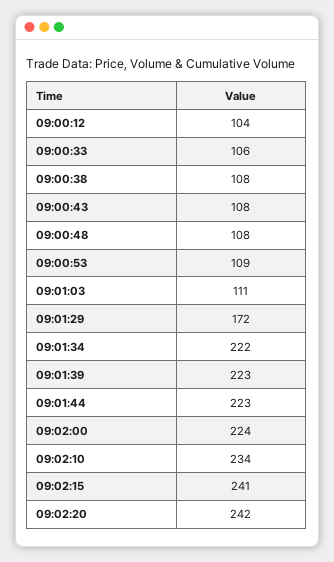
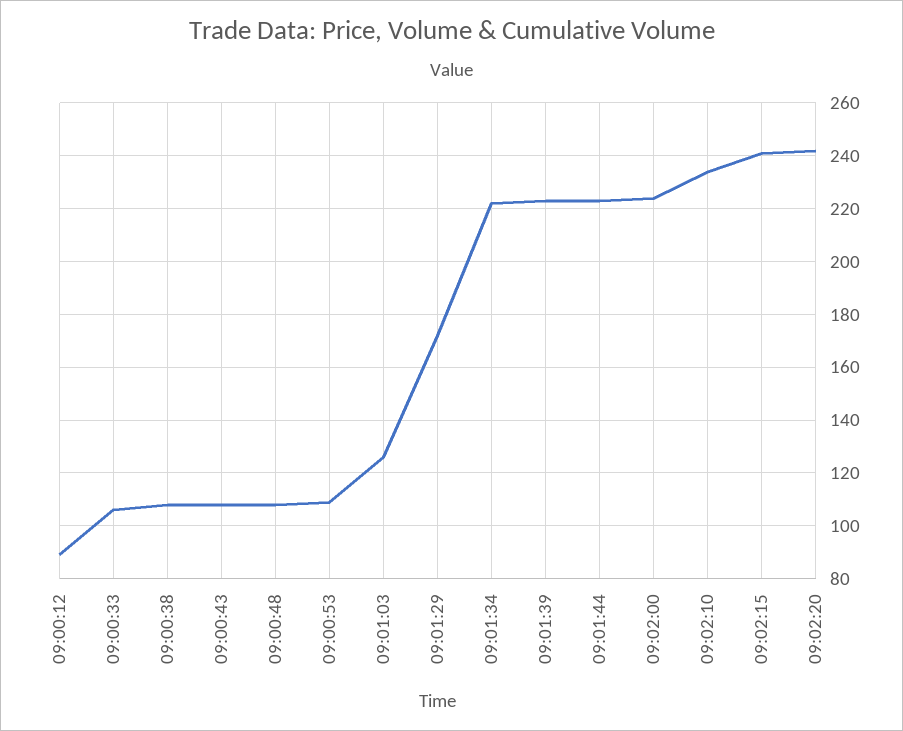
09:00:12: 104 -> 90
09:01:03: 111 -> 125

